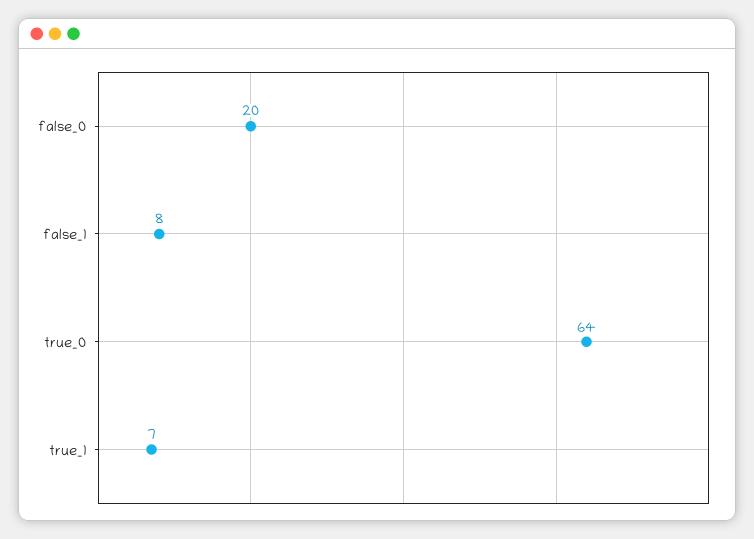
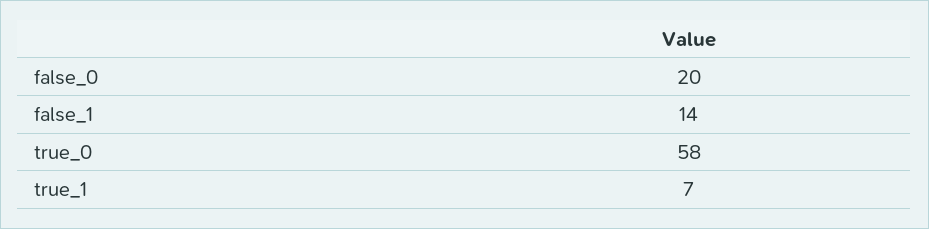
false_1: 8 -> 14
true_0: 64 -> 58

